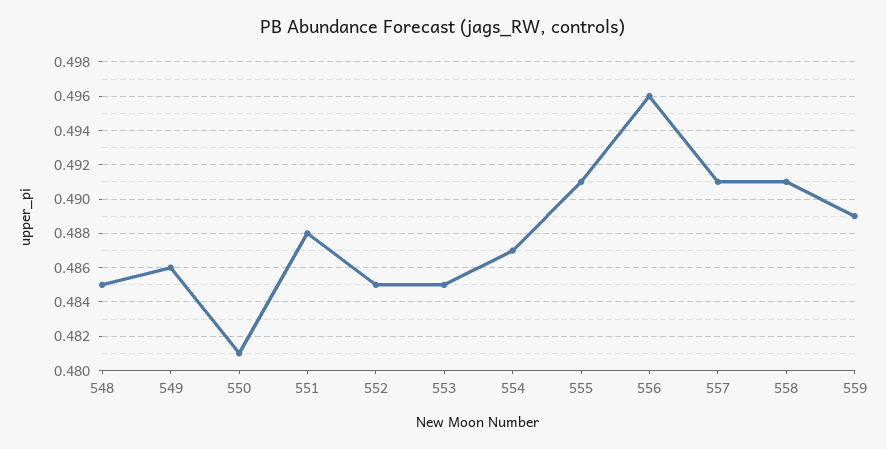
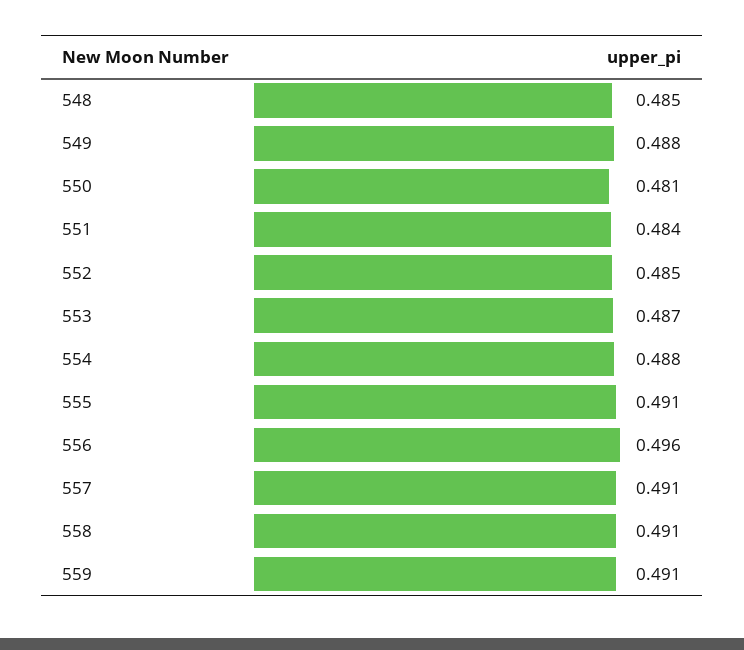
549: 0.486 -> 0.488
551: 0.488 -> 0.484
553: 0.485 -> 0.487
554: 0.487 -> 0.488
559: 0.489 -> 0.491

